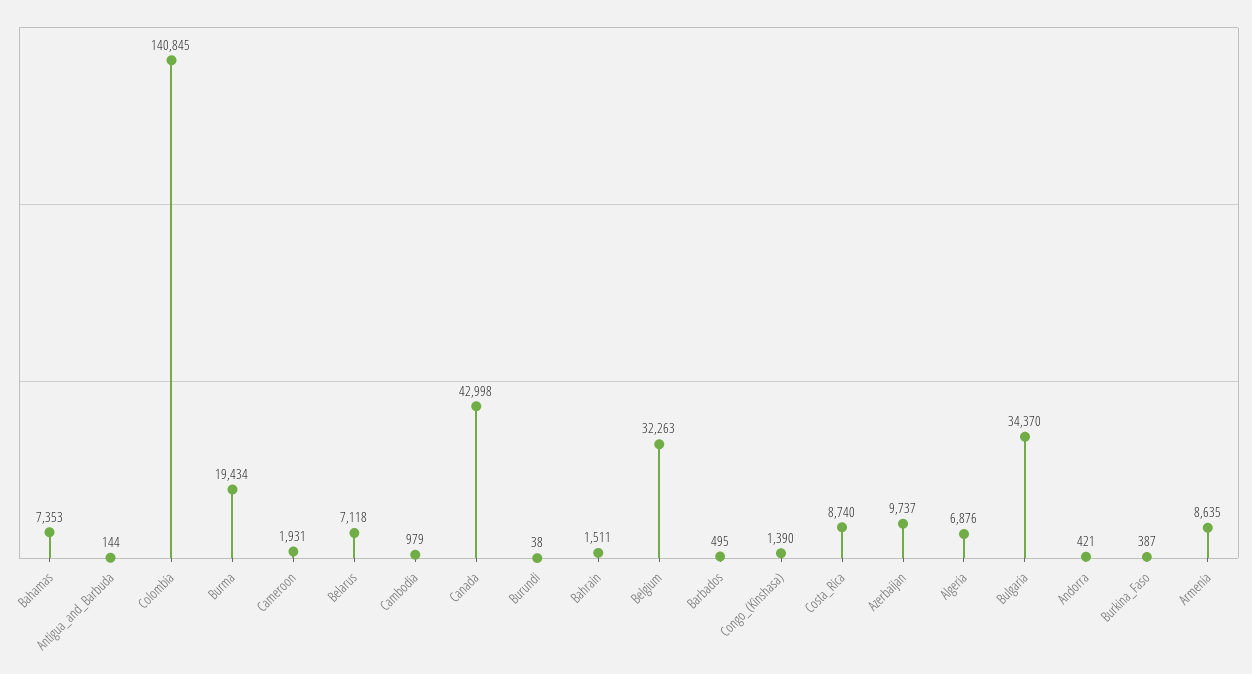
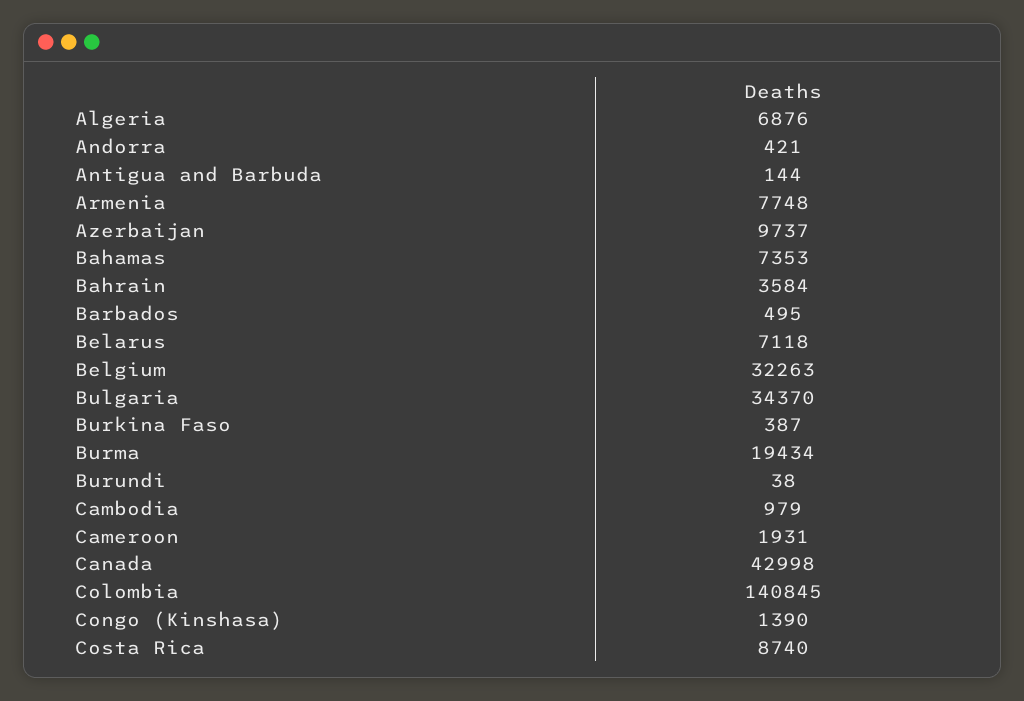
Bahrain: 1511 -> 3584
Armenia: 8635 -> 7748

